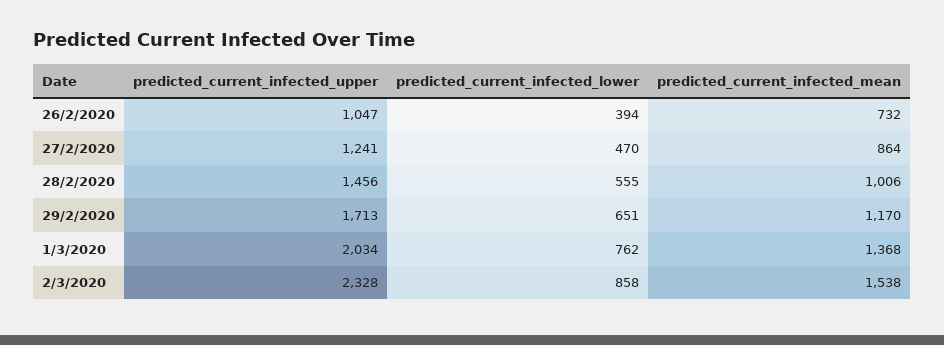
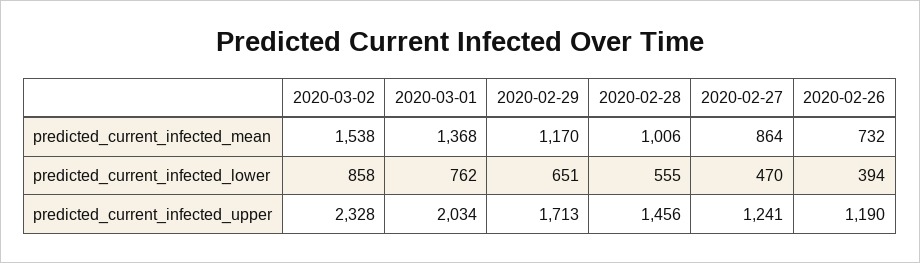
predicted_current_infected_upper, 26/2/2020: 1047 -> 1190

